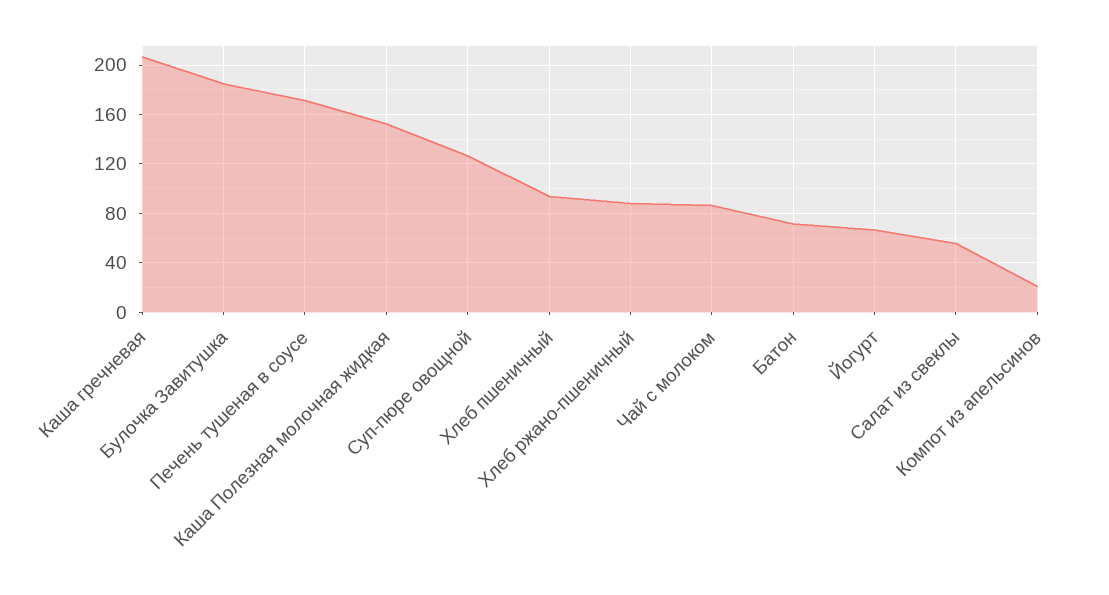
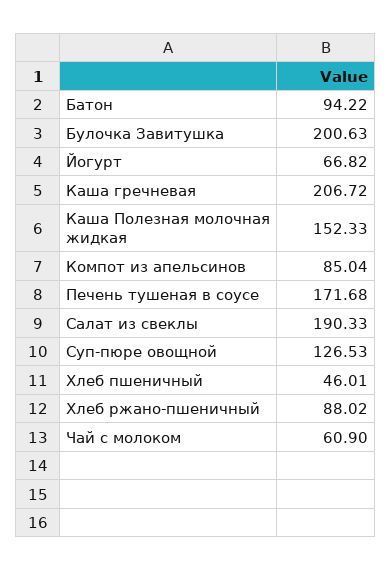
Булочка Завитушка: 185 -> 200.63
Хлеб пшеничный: 95 -> 46.01
Чай с молоком: 85 -> 60.9
Батон: 70 -> 94.22
Салат из свеклы: 55 -> 190.33
Компот из апельсинов: 20 -> 85.04

